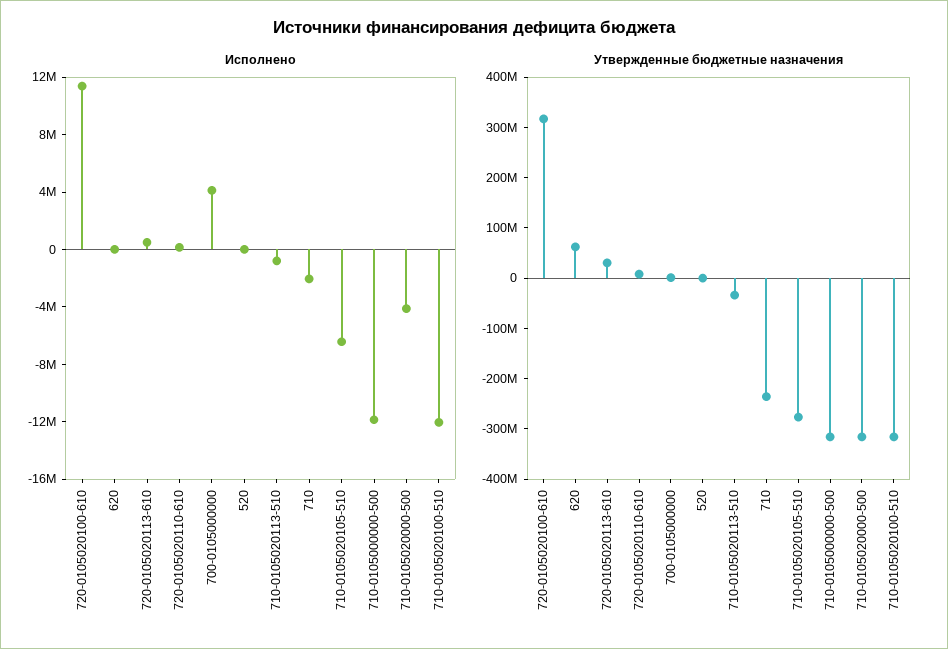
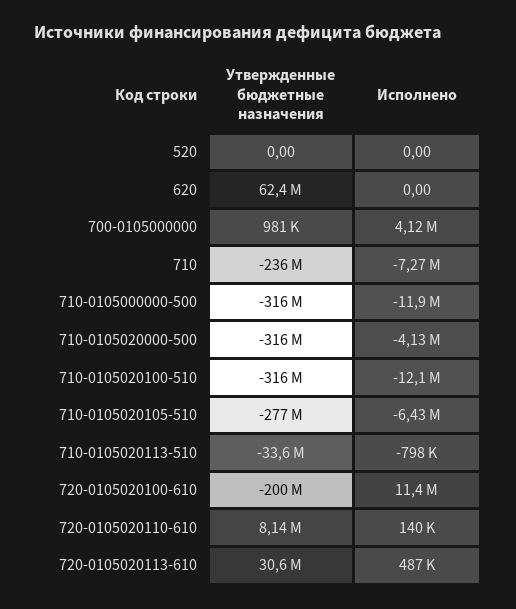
Исполнено, 710: -2000000 -> -7270000
Утвержденные бюджетные назначения, 720-0105020100-610: 320000000 -> -200000000

